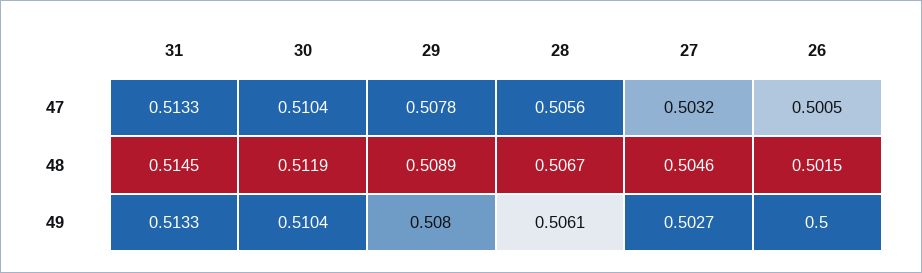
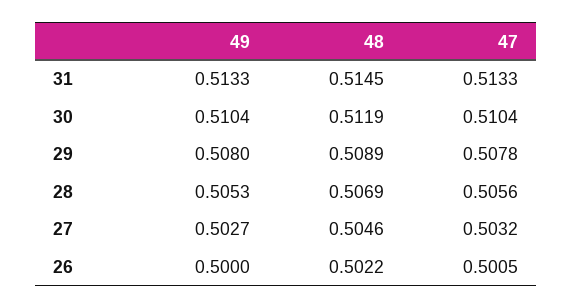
28, 48: 0.5067 -> 0.5069
26, 48: 0.5015 -> 0.5022
28, 49: 0.5061 -> 0.5053

